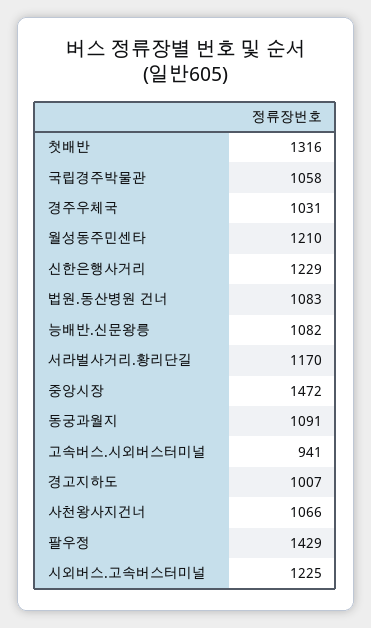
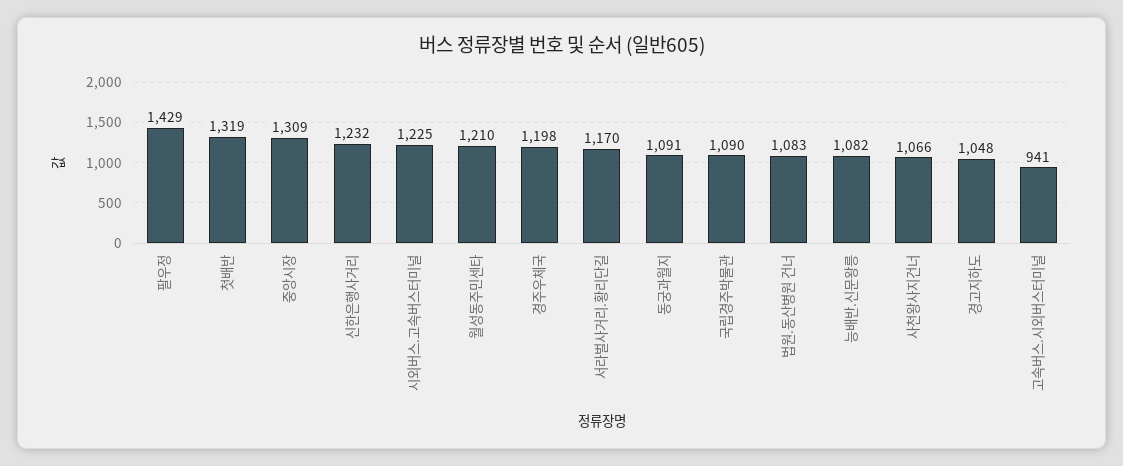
첫배반: 1316 -> 1319
국립경주박물관: 1058 -> 1090
경주우체국: 1031 -> 1198
신한은행사거리: 1229 -> 1232
중앙시장: 1472 -> 1309
경고지하도: 1007 -> 1048

